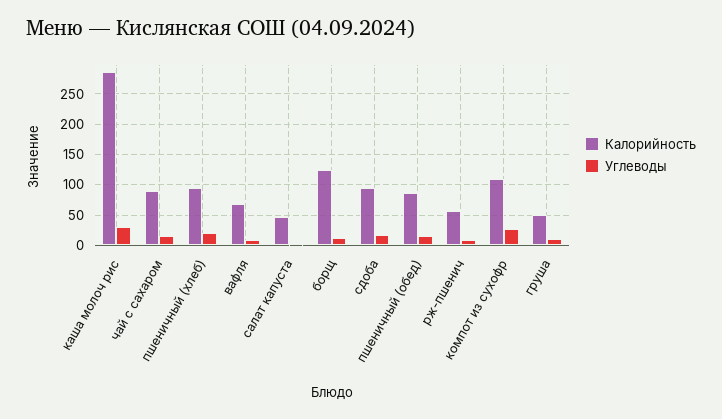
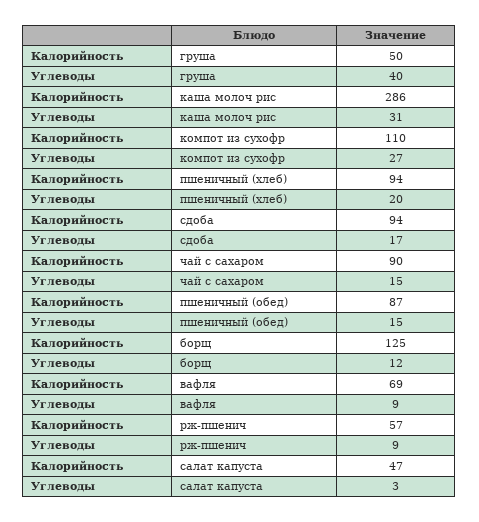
Углеводы, груша: 10 -> 40

